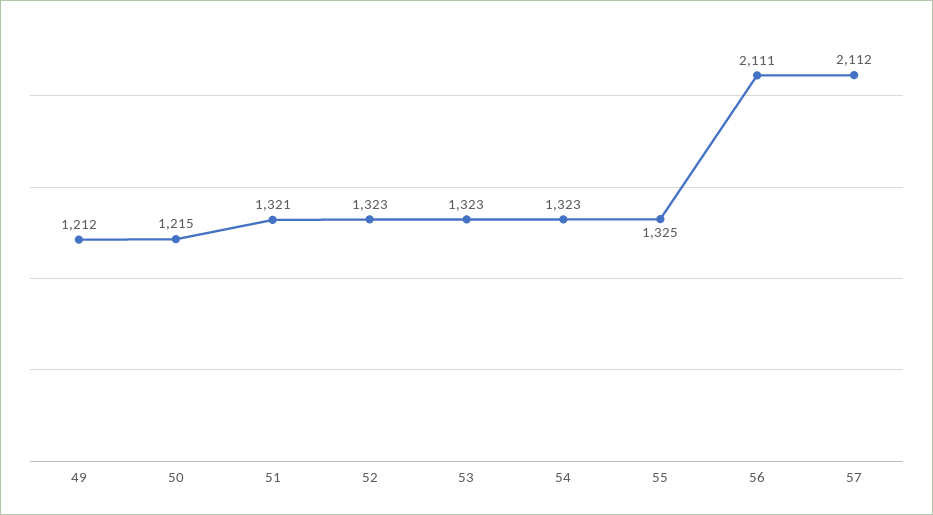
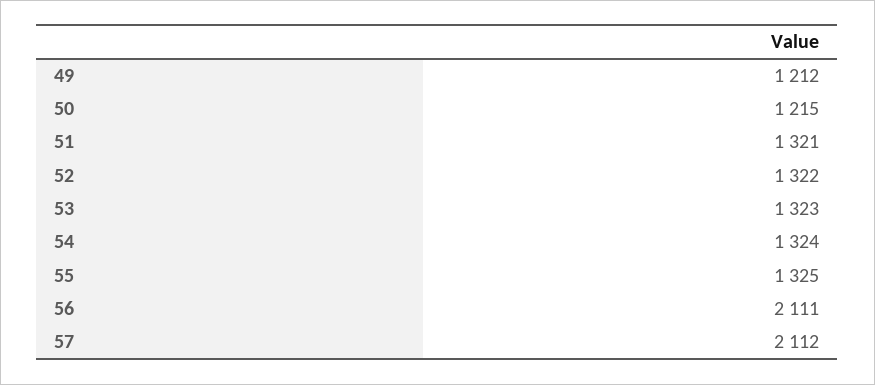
52: 1323 -> 1322
54: 1323 -> 1324

